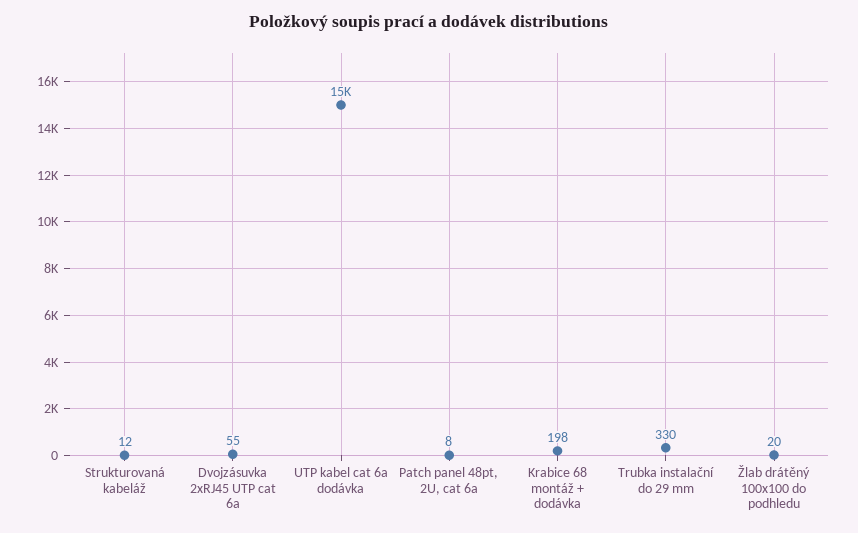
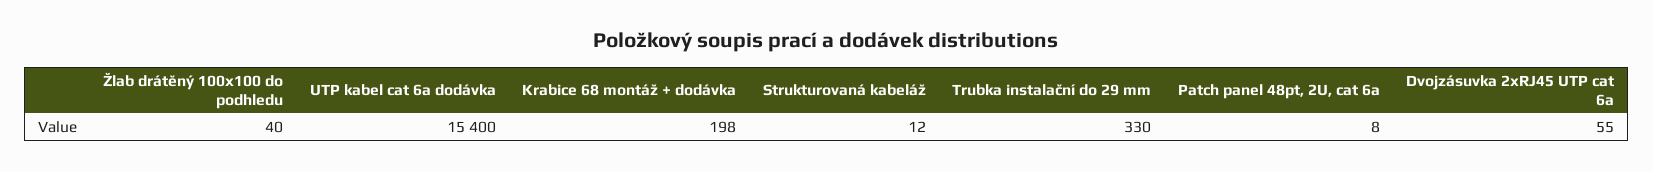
Žlab drátěný 100x100 do podhledu: 20 -> 40

